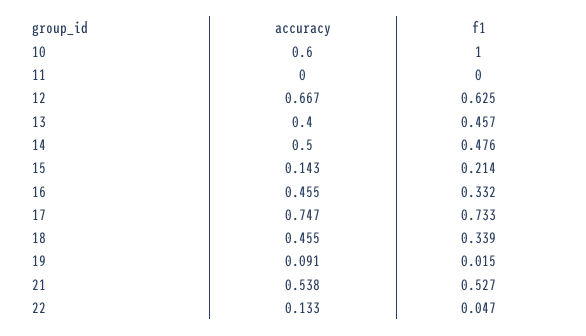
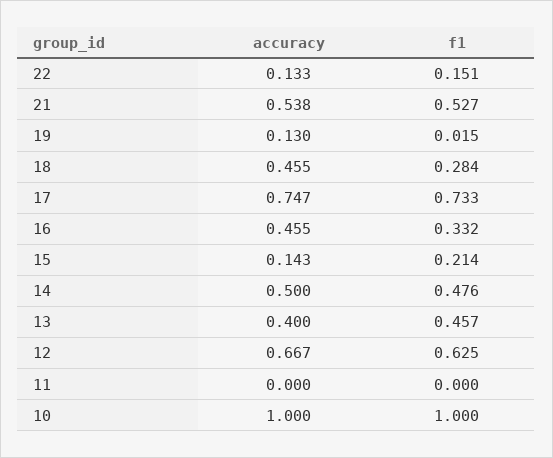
accuracy, 10: 0.6 -> 1
f1, 18: 0.339 -> 0.284
accuracy, 19: 0.091 -> 0.13
f1, 22: 0.047 -> 0.151

